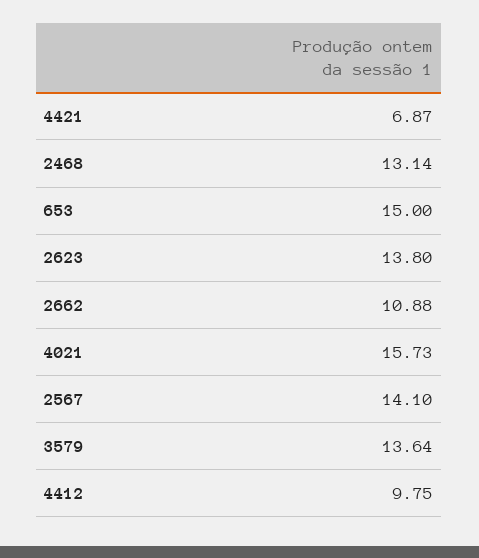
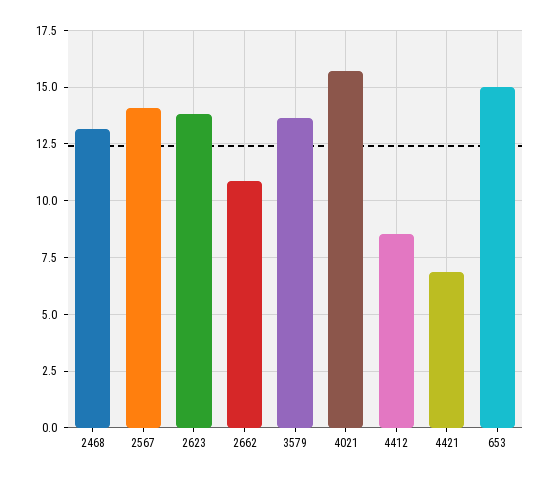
4412: 9.75 -> 8.5

